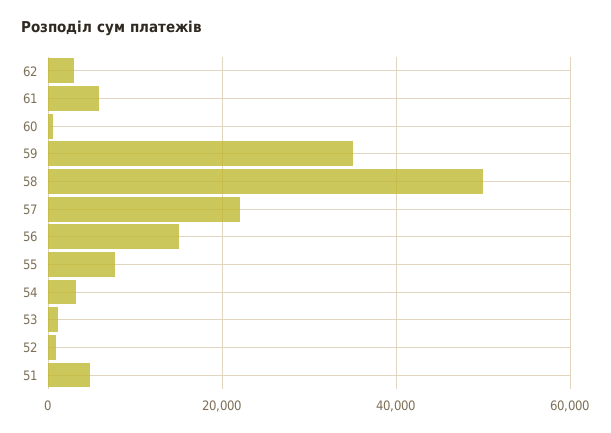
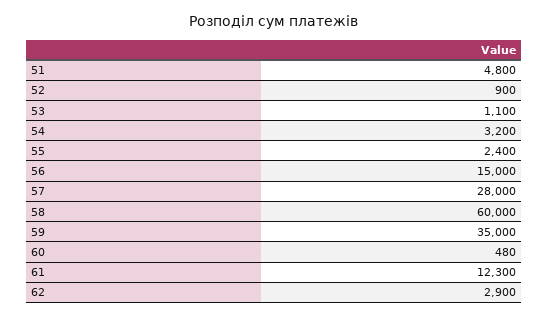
61: 6000 -> 12300
58: 50000 -> 60000
57: 22000 -> 28000
55: 8000 -> 2400

